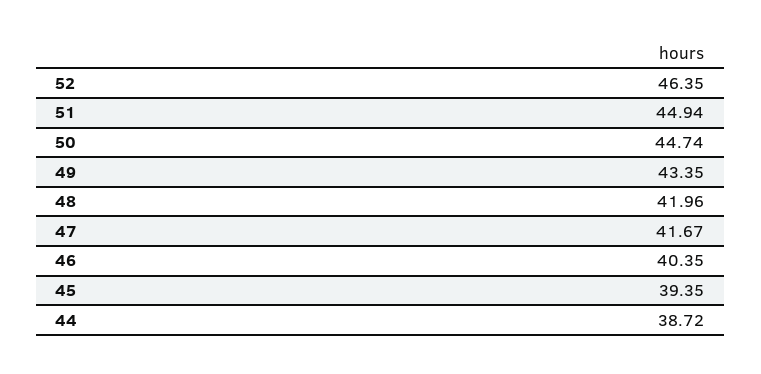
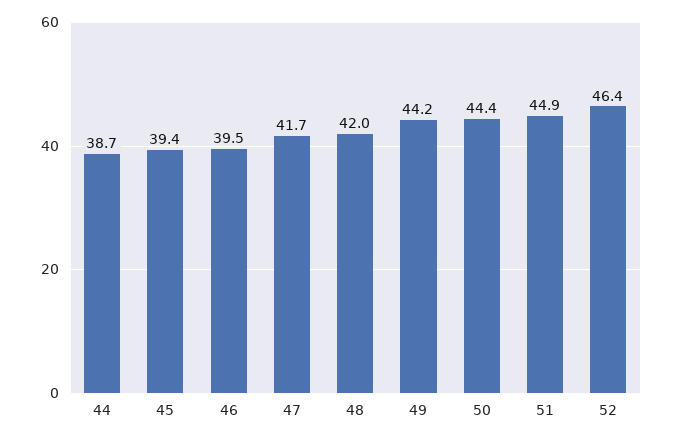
50: 44.74 -> 44.4
49: 43.35 -> 44.2
46: 40.35 -> 39.5

